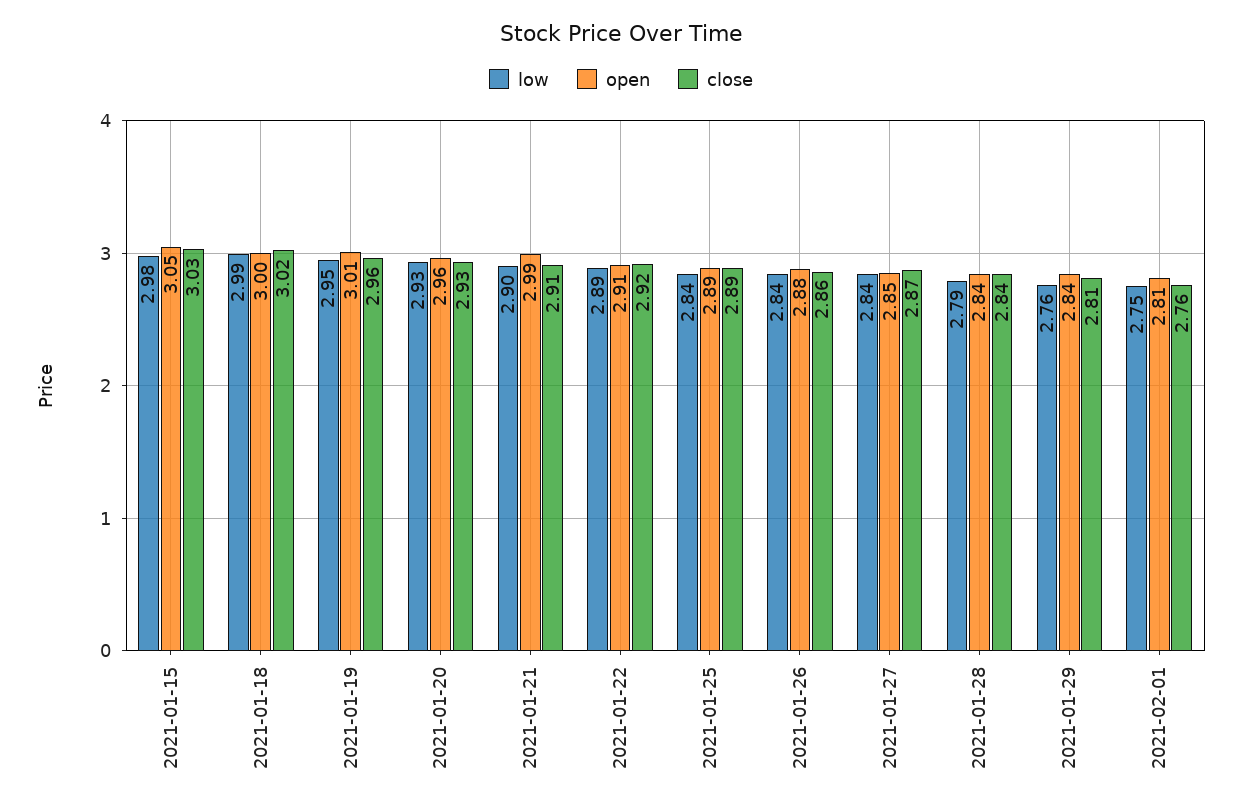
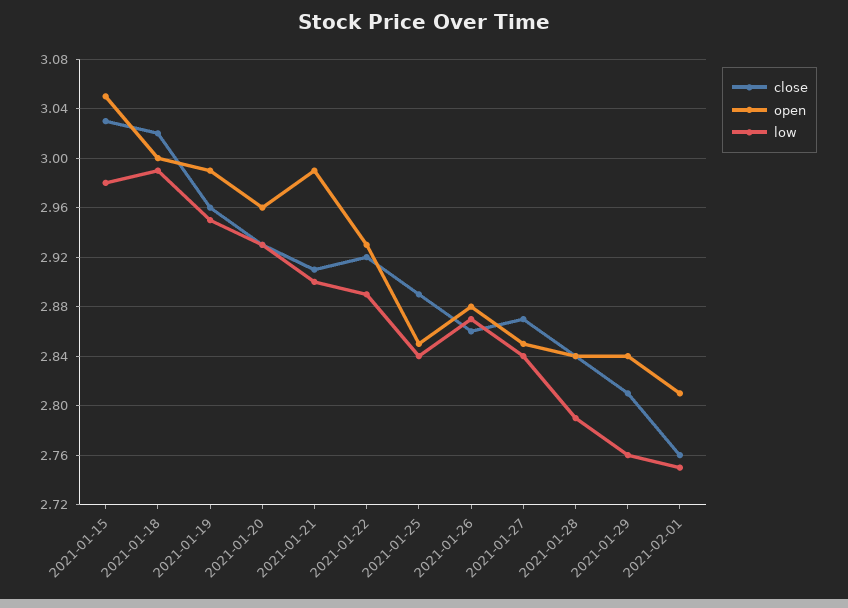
open, 2021-01-19: 3.01 -> 2.99
open, 2021-01-22: 2.91 -> 2.93
open, 2021-01-25: 2.89 -> 2.85
low, 2021-01-26: 2.84 -> 2.87

